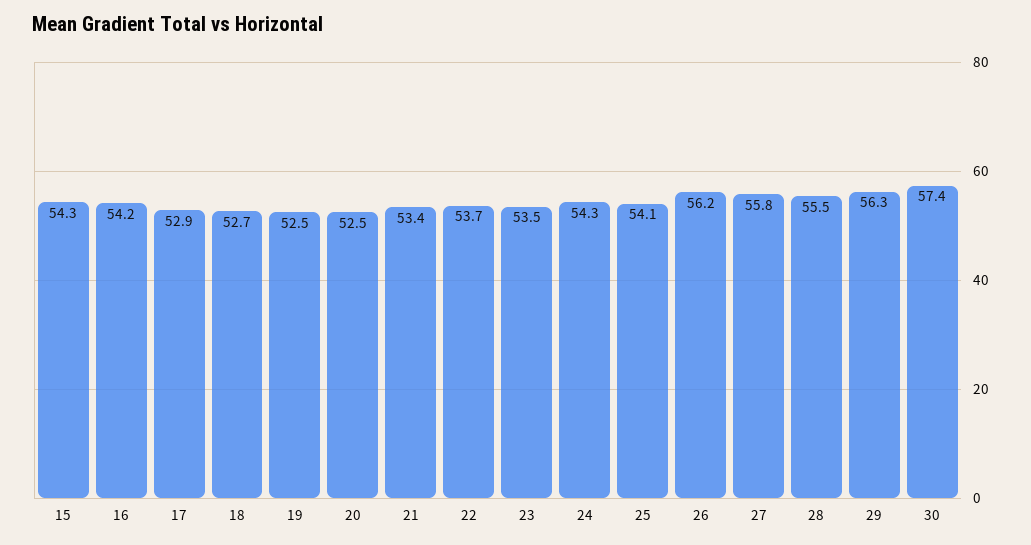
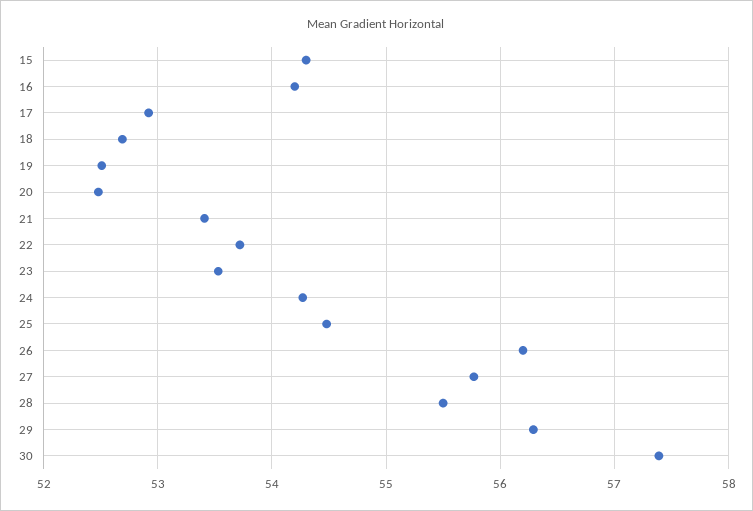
25: 54.1 -> 54.5

